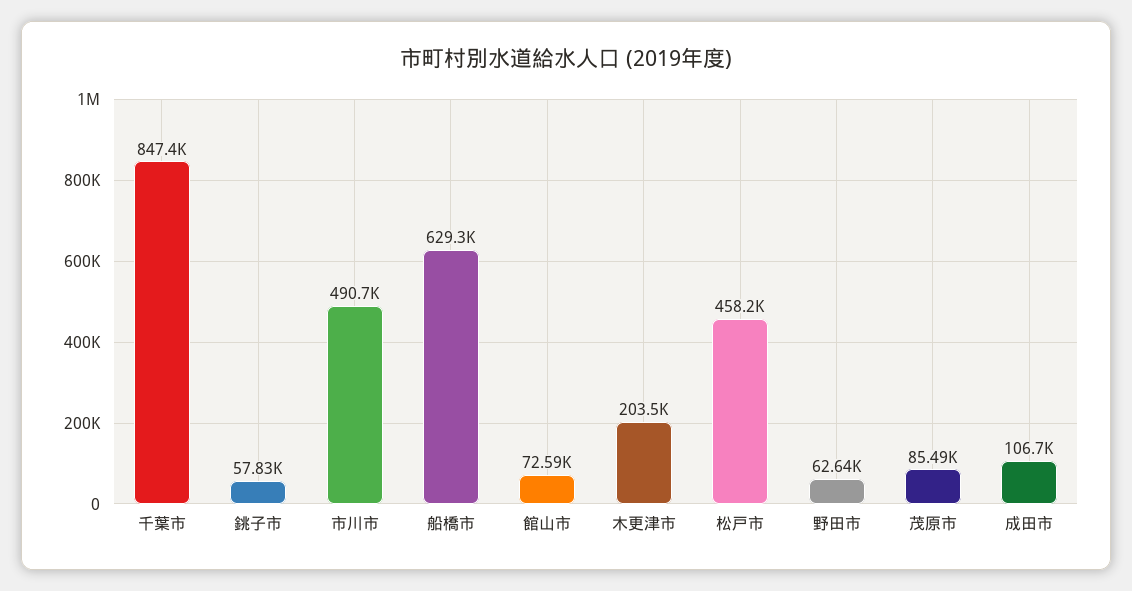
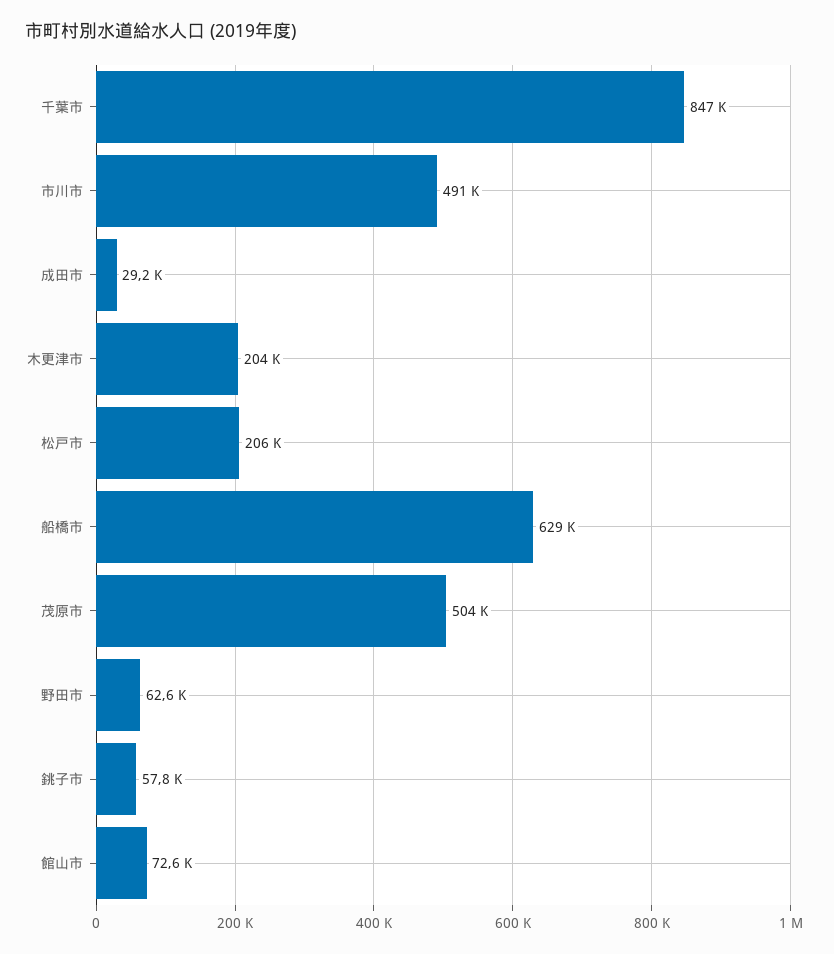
松戸市: 458200 -> 206000
茂原市: 85490 -> 504000
成田市: 106700 -> 29200

